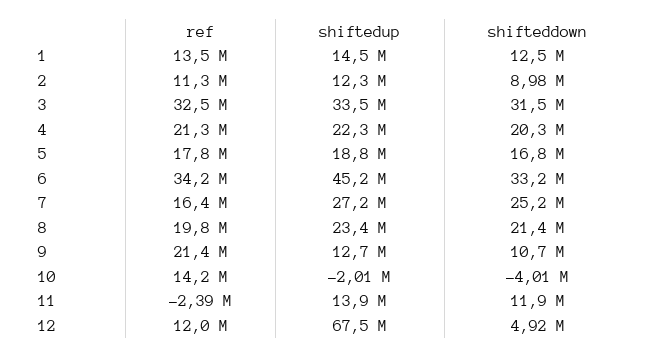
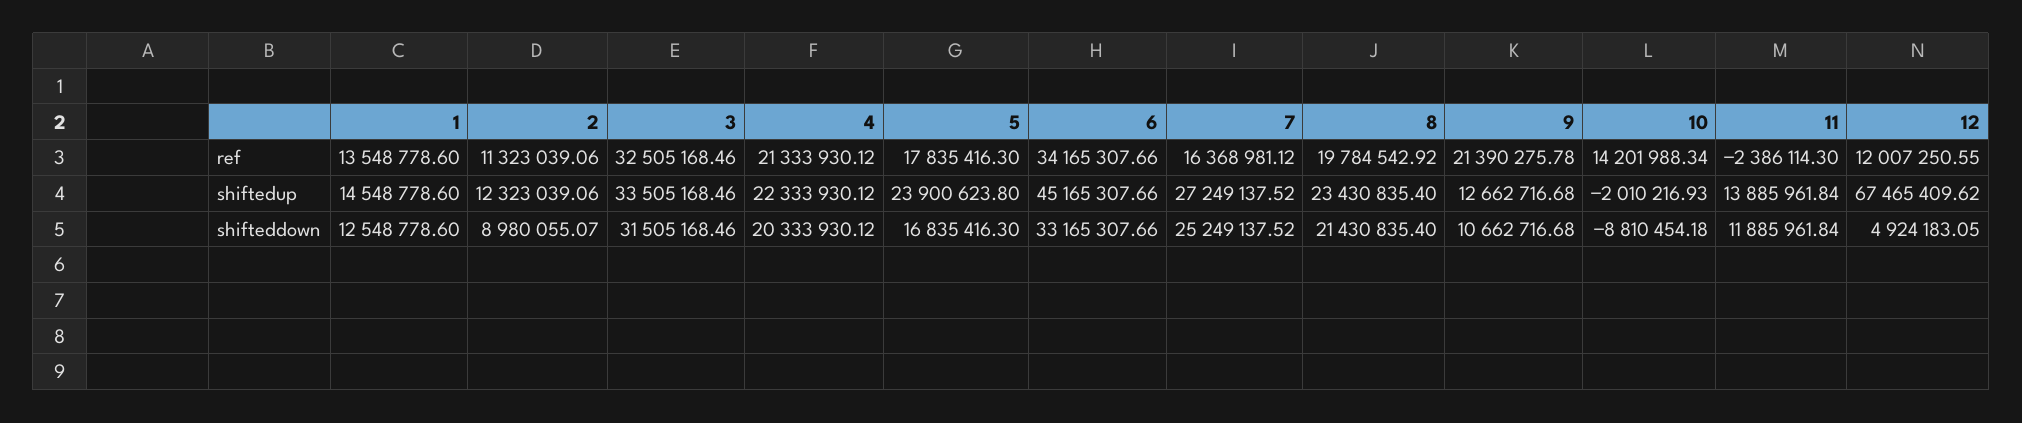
shiftedup, 5: 18800000 -> 23900623.8
shifteddown, 10: -4010000 -> -8810454.18

